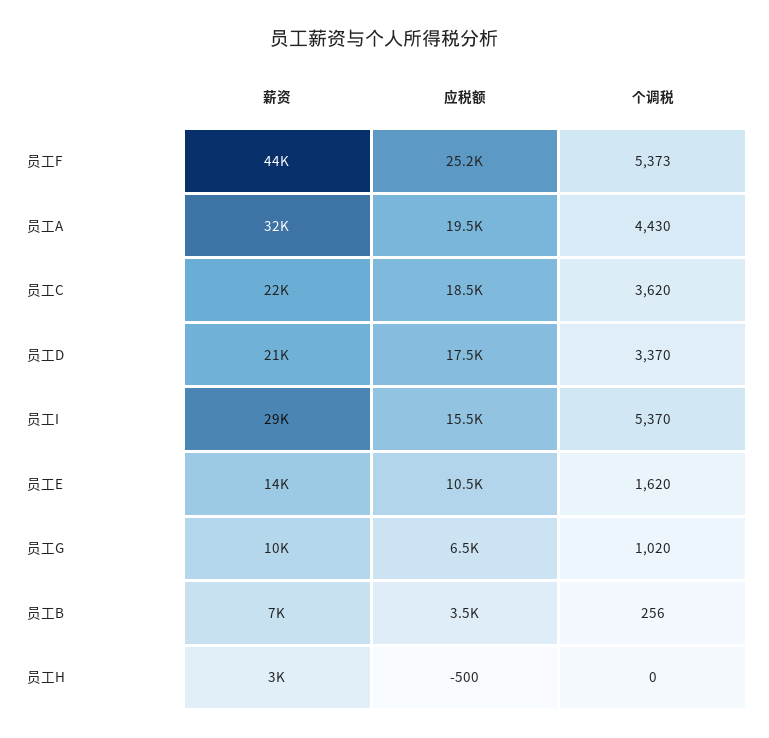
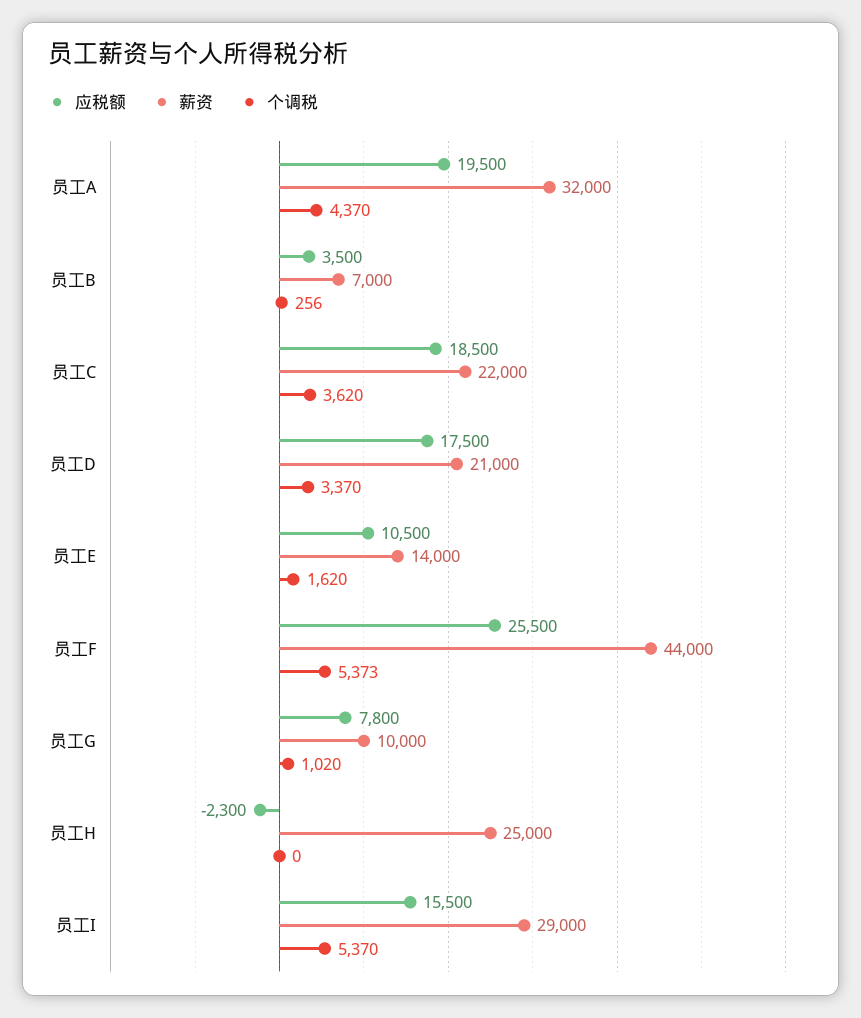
应税额, 员工F: 25200 -> 25500
个调税, 员工A: 4430 -> 4370
应税额, 员工G: 6500 -> 7800
薪资, 员工H: 3000 -> 25000
应税额, 员工H: -500 -> -2300

